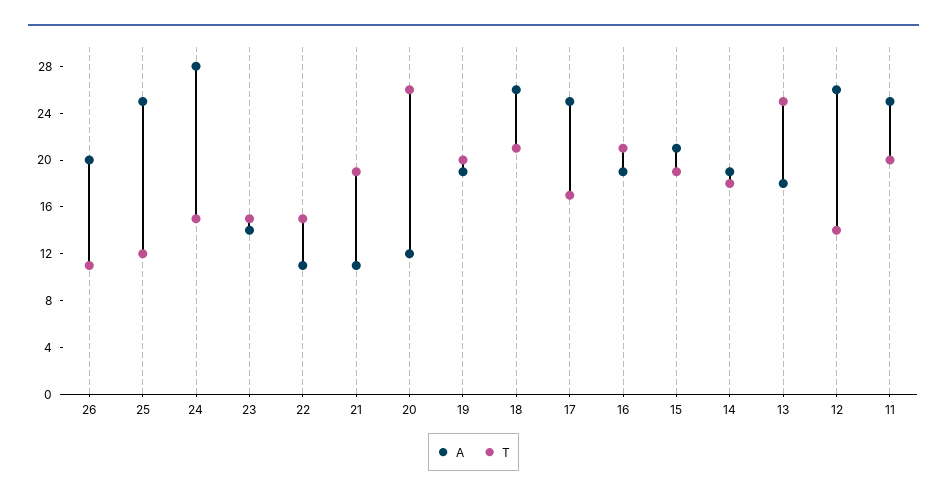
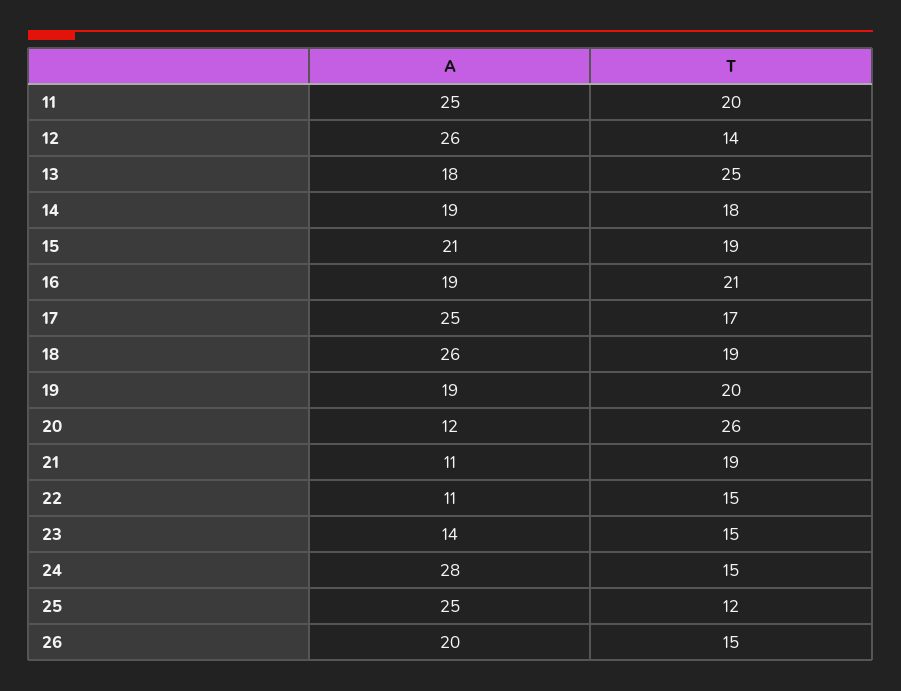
T, 26: 11 -> 15
T, 18: 21 -> 19

